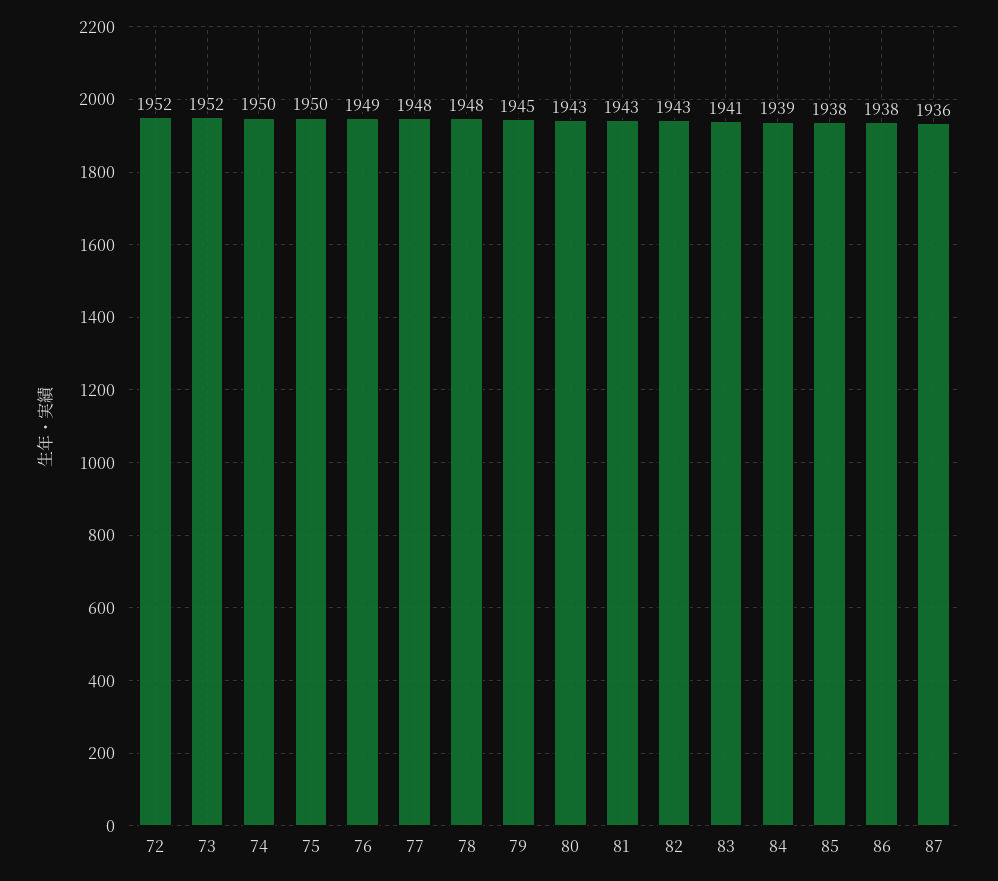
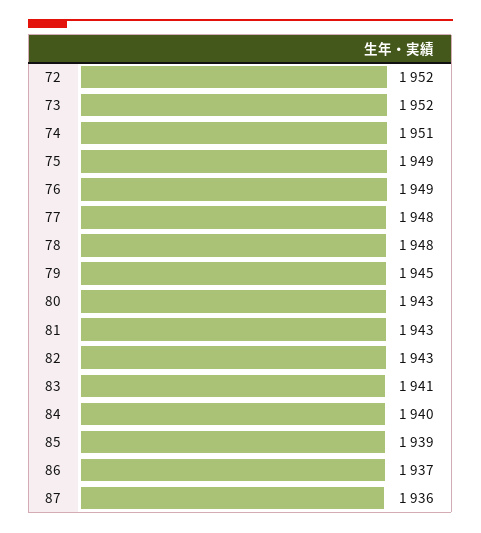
74: 1950 -> 1951
75: 1950 -> 1949
84: 1939 -> 1940
85: 1938 -> 1939
86: 1938 -> 1937

